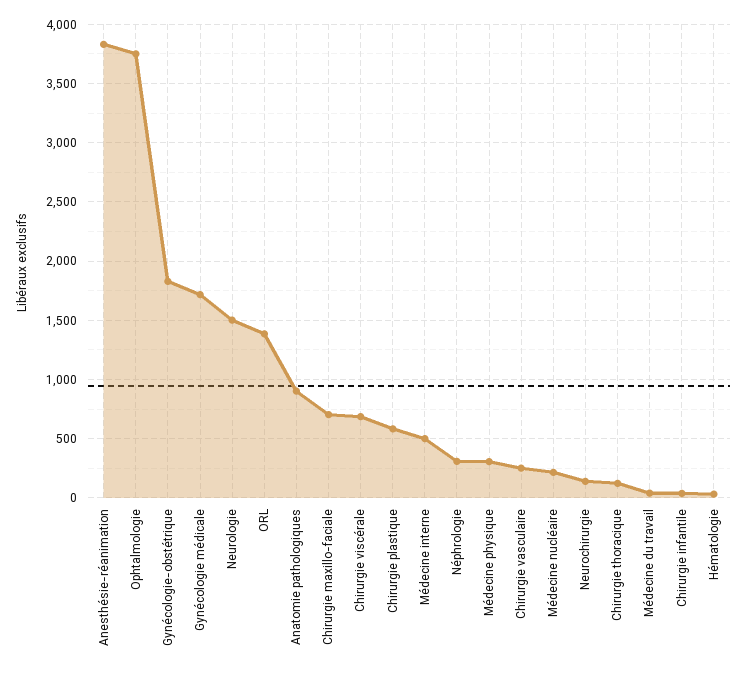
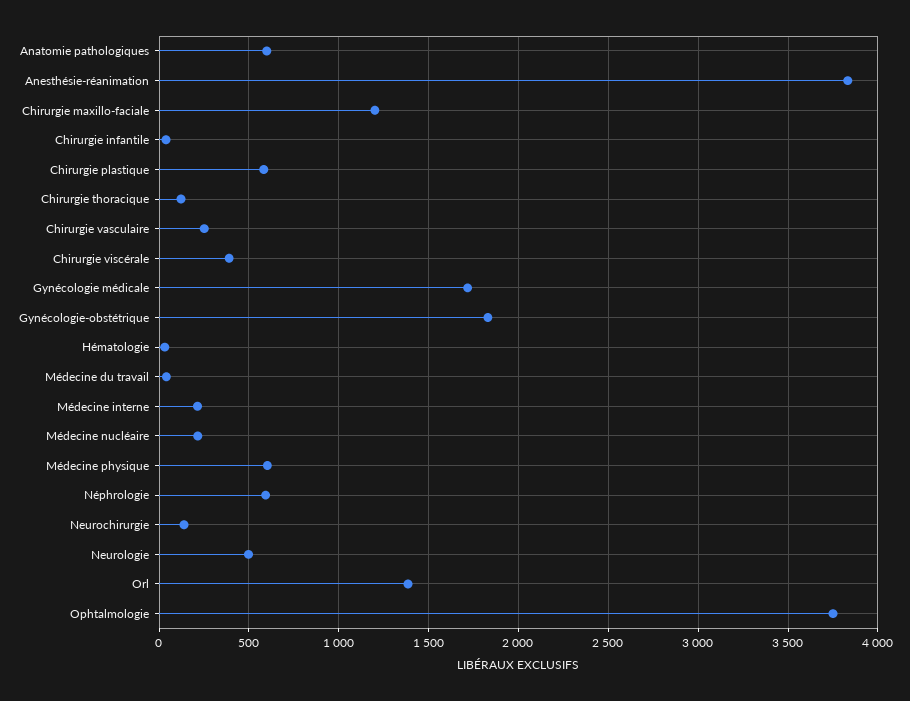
Neurologie: 1500 -> 500
Anatomie pathologiques: 900 -> 600
Chirurgie maxillo-faciale: 700 -> 1200
Chirurgie viscérale: 700 -> 400
Médecine interne: 500 -> 200
Néphrologie: 300 -> 600
Médecine physique: 300 -> 600

